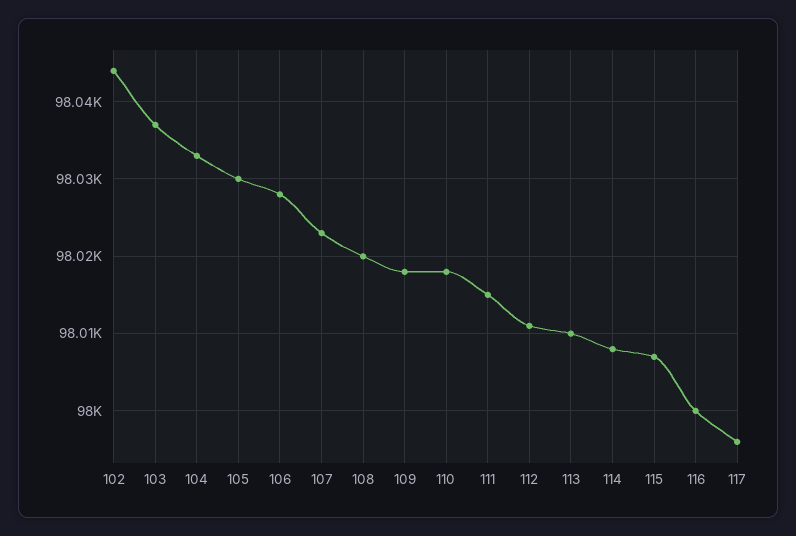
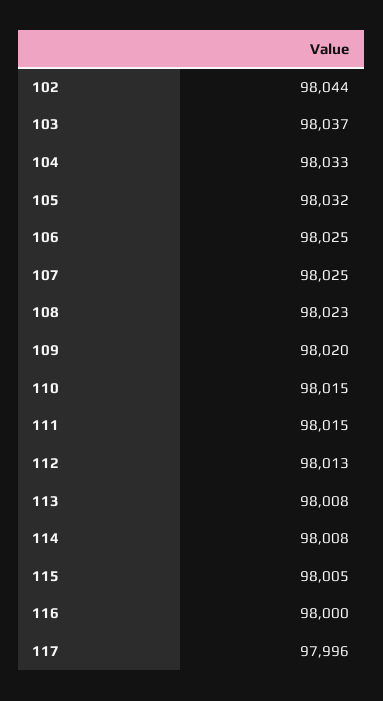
105: 98030 -> 98032
106: 98028 -> 98025
107: 98023 -> 98025
108: 98020 -> 98023
109: 98018 -> 98020
110: 98018 -> 98015
112: 98011 -> 98013
113: 98010 -> 98008
115: 98007 -> 98005

